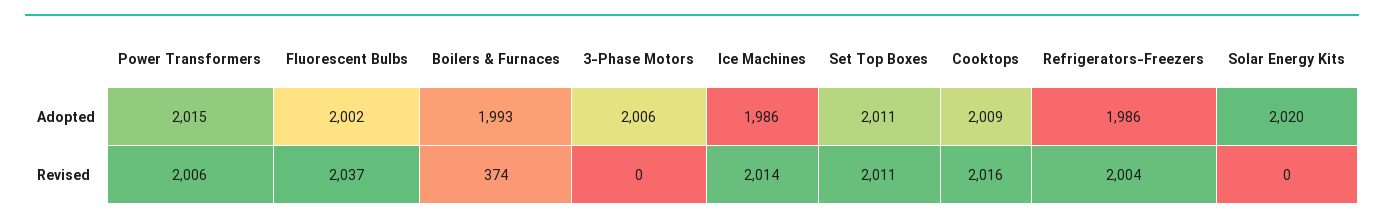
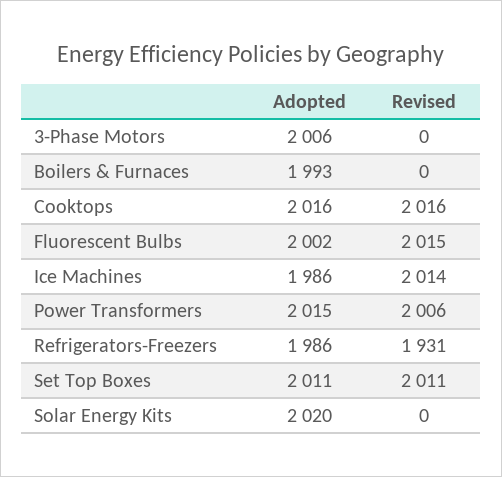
Cooktops, Adopted: 2009 -> 2016
Fluorescent Bulbs, Revised: 2037 -> 2015
Boilers & Furnaces, Revised: 374 -> 0
Refrigerators-Freezers, Revised: 2004 -> 1931

